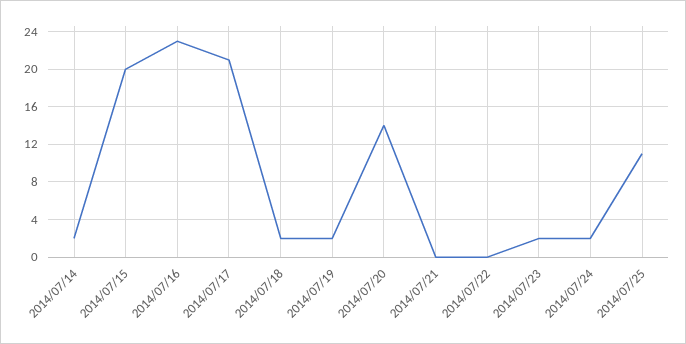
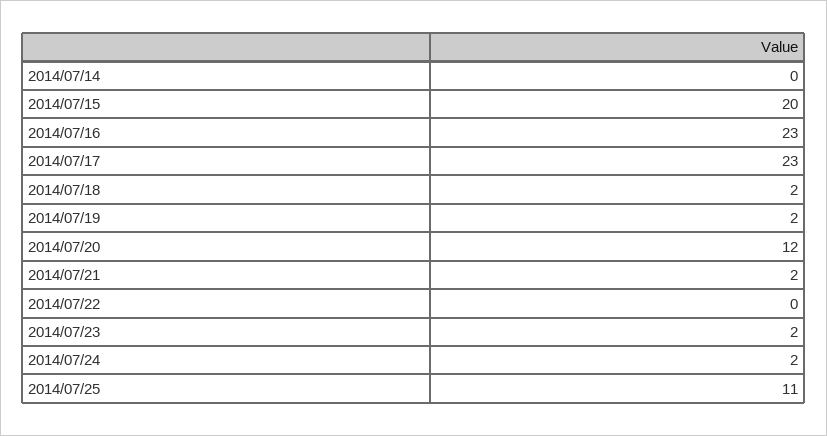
2014/07/14: 2 -> 0
2014/07/17: 21 -> 23
2014/07/20: 14 -> 12
2014/07/21: 0 -> 2

